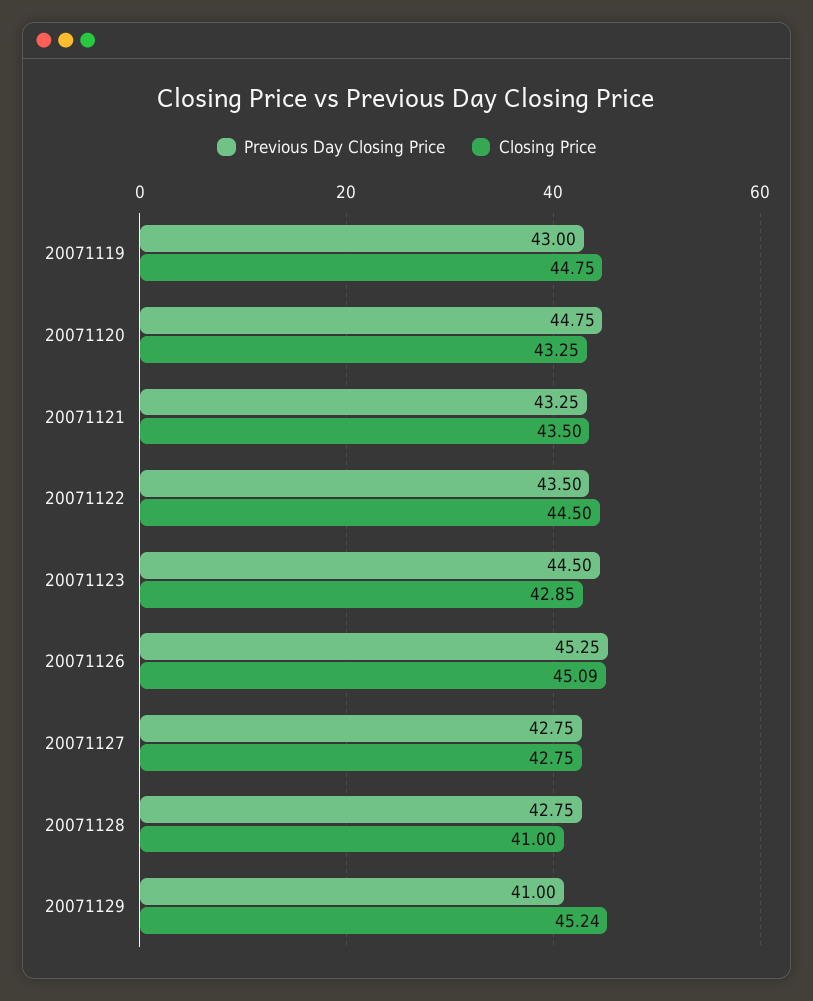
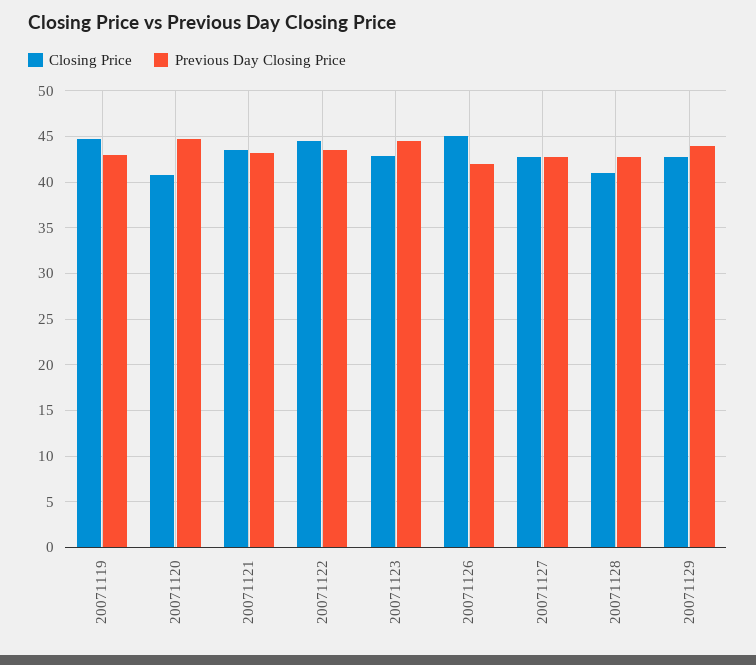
Closing Price, 20071120: 43.25 -> 41
Previous Day Closing Price, 20071126: 45.25 -> 42
Previous Day Closing Price, 20071129: 41 -> 44
Closing Price, 20071129: 45.24 -> 43

